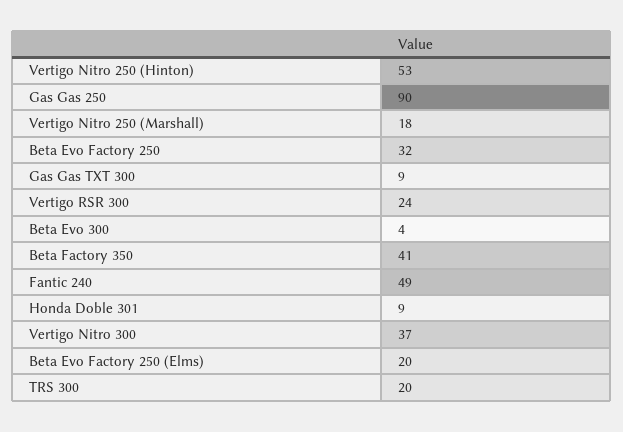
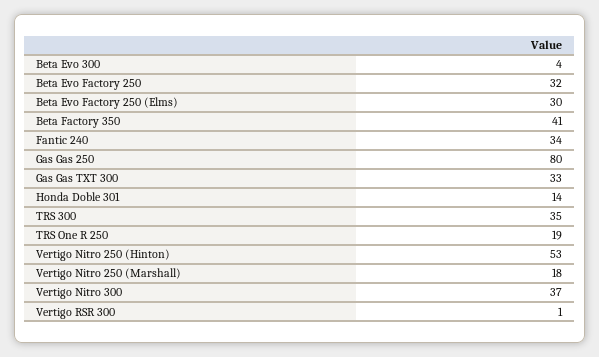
Gas Gas 250: 90 -> 80
Gas Gas TXT 300: 9 -> 33
Vertigo RSR 300: 24 -> 1
Fantic 240: 49 -> 34
Honda Doble 301: 9 -> 14
Beta Evo Factory 250 (Elms): 20 -> 30
TRS 300: 20 -> 35
TRS One R 250: none -> 19

